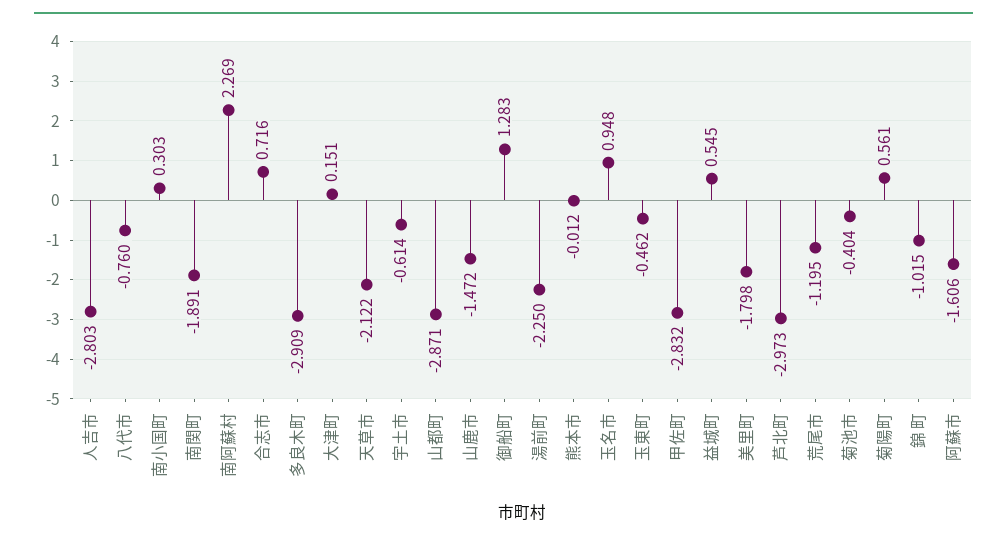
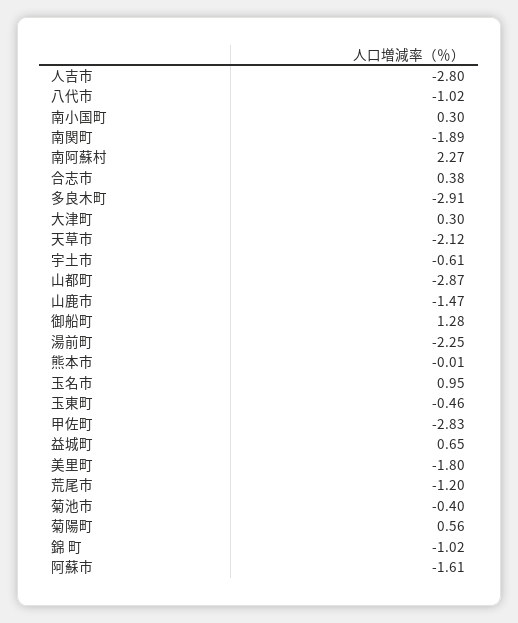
八代市: -0.76 -> -1.02
合志市: 0.716 -> 0.38
大津町: 0.151 -> 0.3
益城町: 0.545 -> 0.65
芦北町: -2.973 -> none

